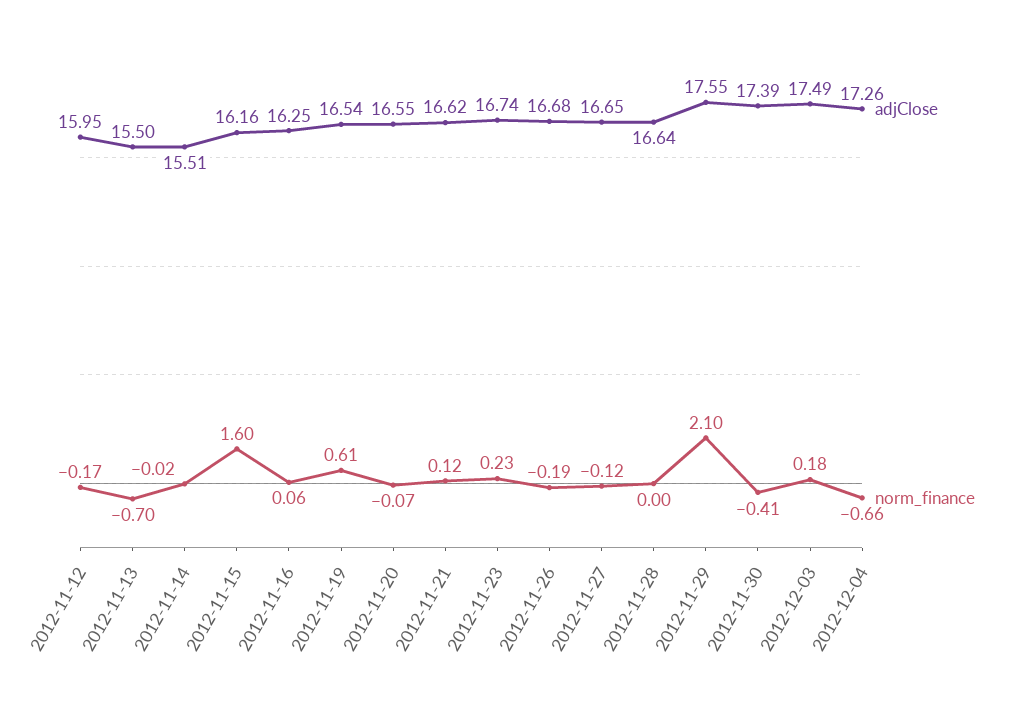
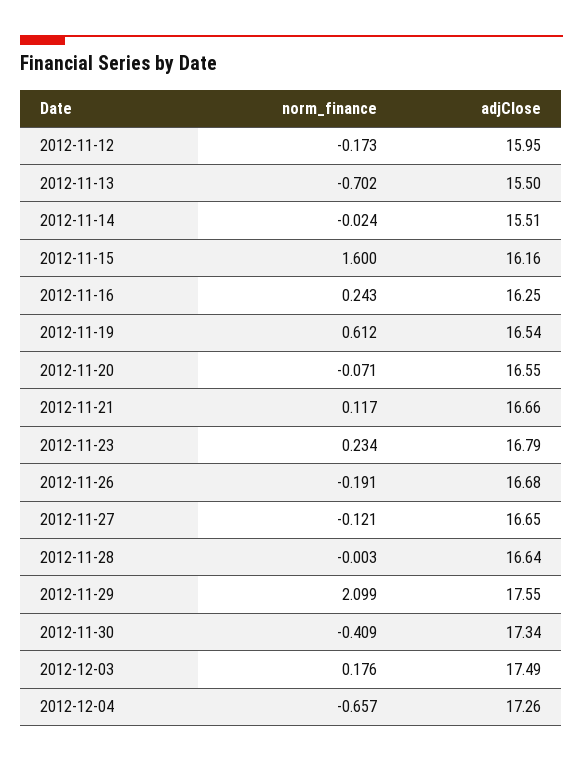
norm_finance, 2012-11-16: 0.06 -> 0.243
adjClose, 2012-11-21: 16.62 -> 16.66
adjClose, 2012-11-23: 16.74 -> 16.79
adjClose, 2012-11-30: 17.39 -> 17.34

